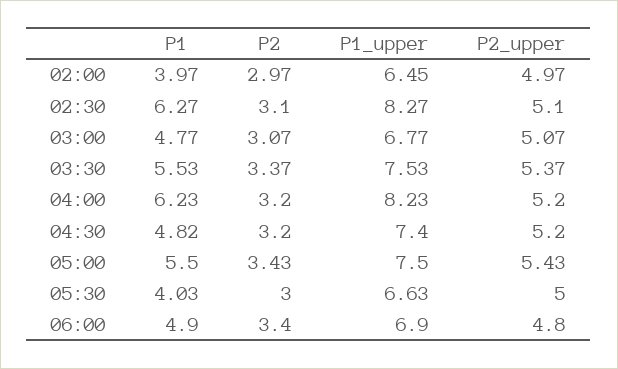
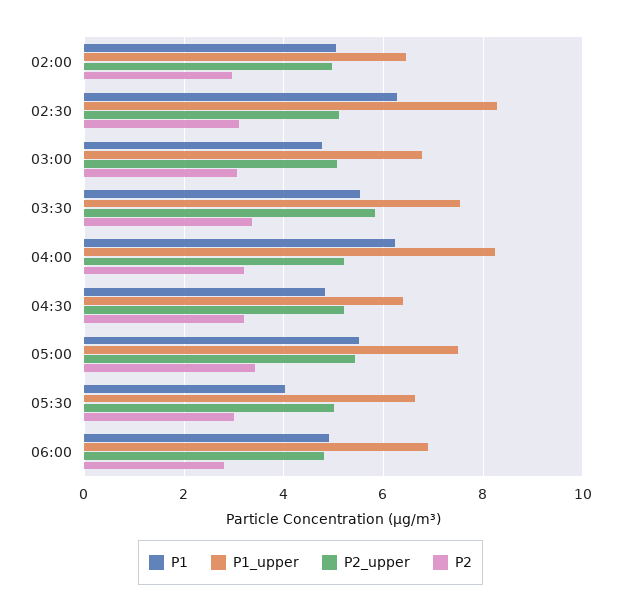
P1, 02:00: 3.97 -> 5
P2_upper, 03:30: 5.37 -> 5.8
P1_upper, 04:30: 7.4 -> 6.4
P2, 06:00: 3.4 -> 2.8

